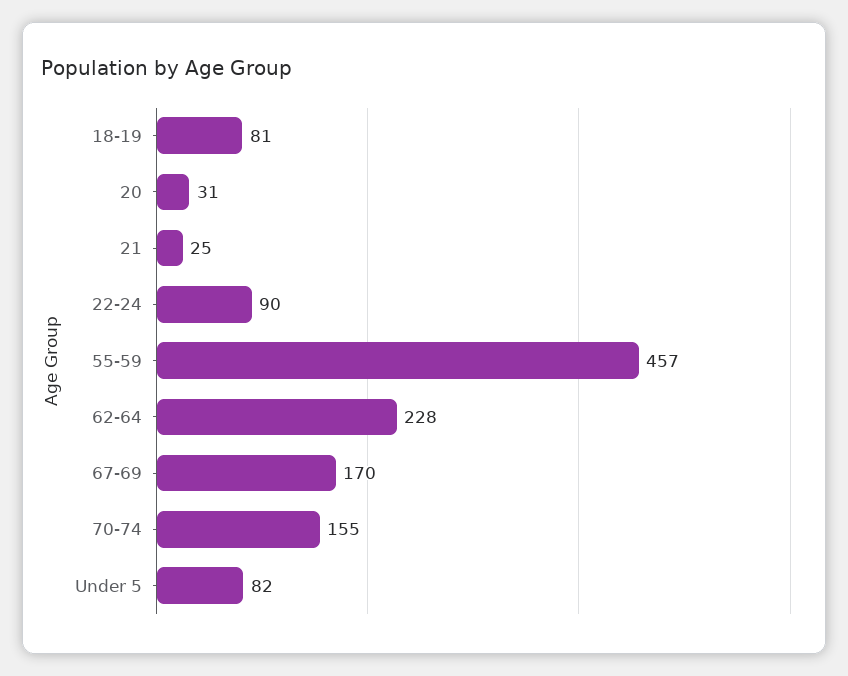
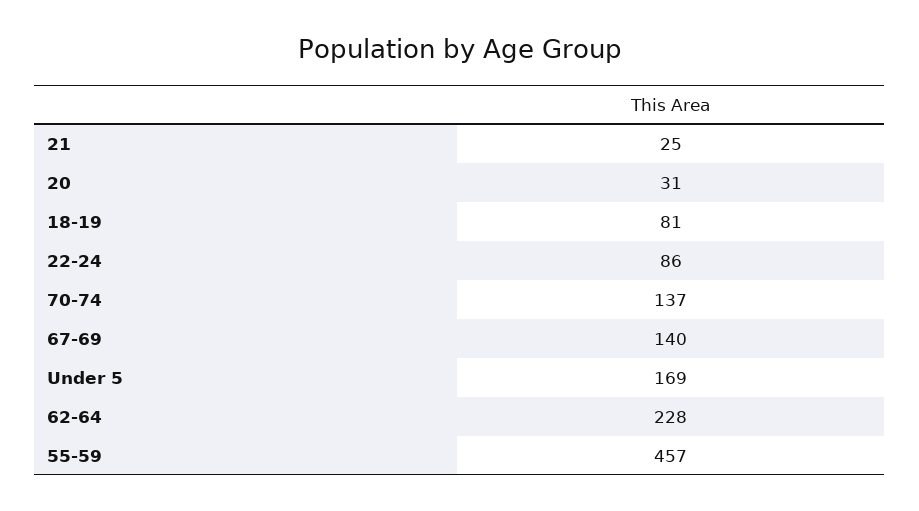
22-24: 90 -> 86
67-69: 170 -> 140
70-74: 155 -> 137
Under 5: 82 -> 169

